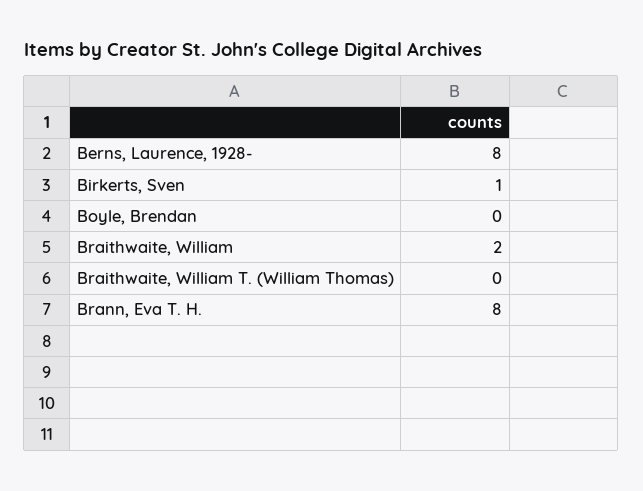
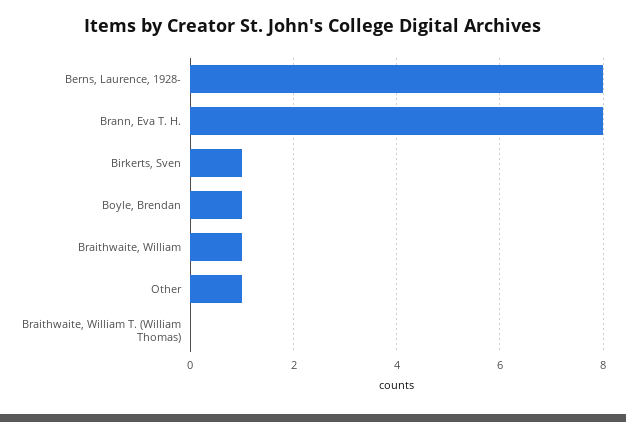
Boyle, Brendan: 0 -> 1
Braithwaite, William: 2 -> 1
Other: none -> 1

